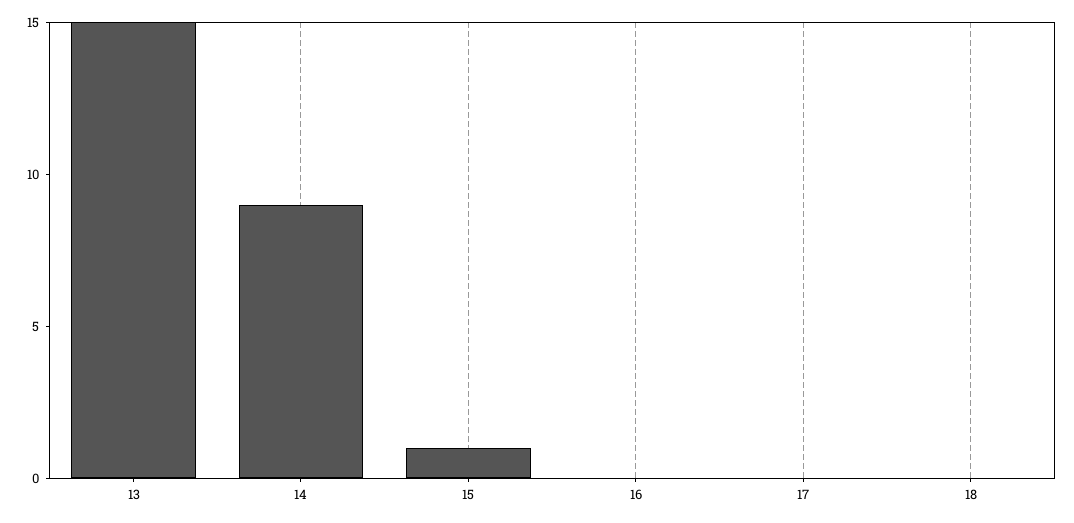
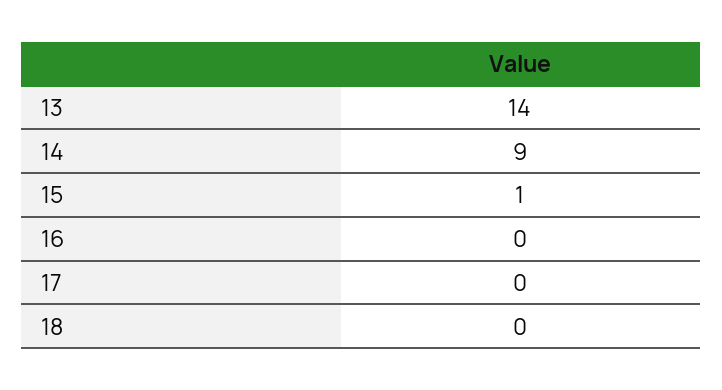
13: 15 -> 14

